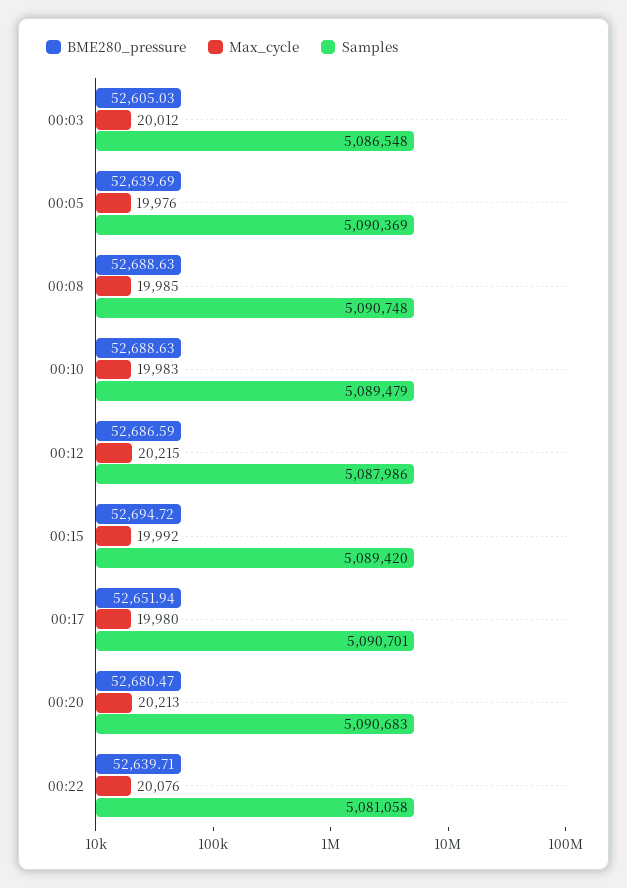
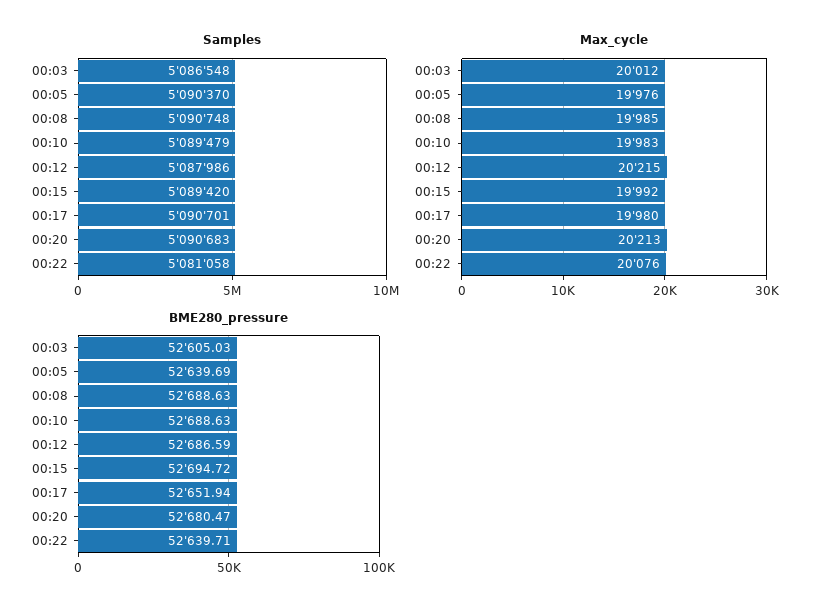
Samples, 00:05: 5090369 -> 5090370

